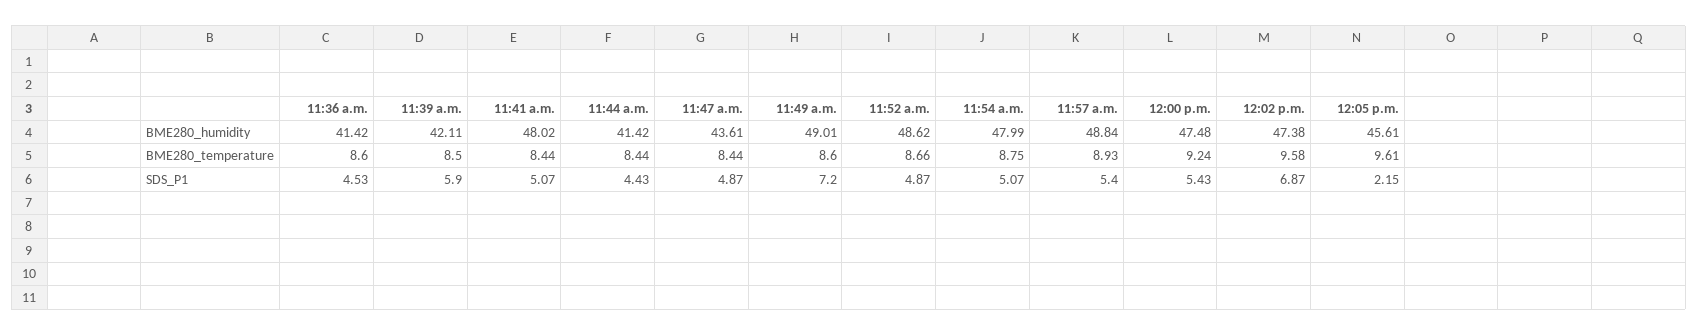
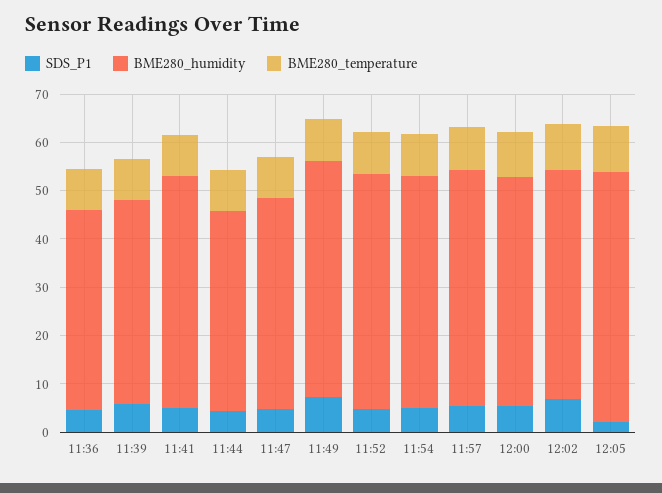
BME280_humidity, 12:05 p.m.: 45.61 -> 52

